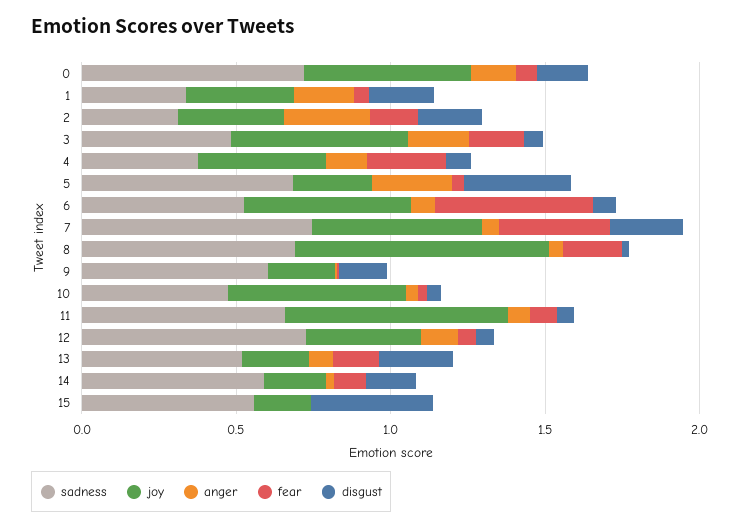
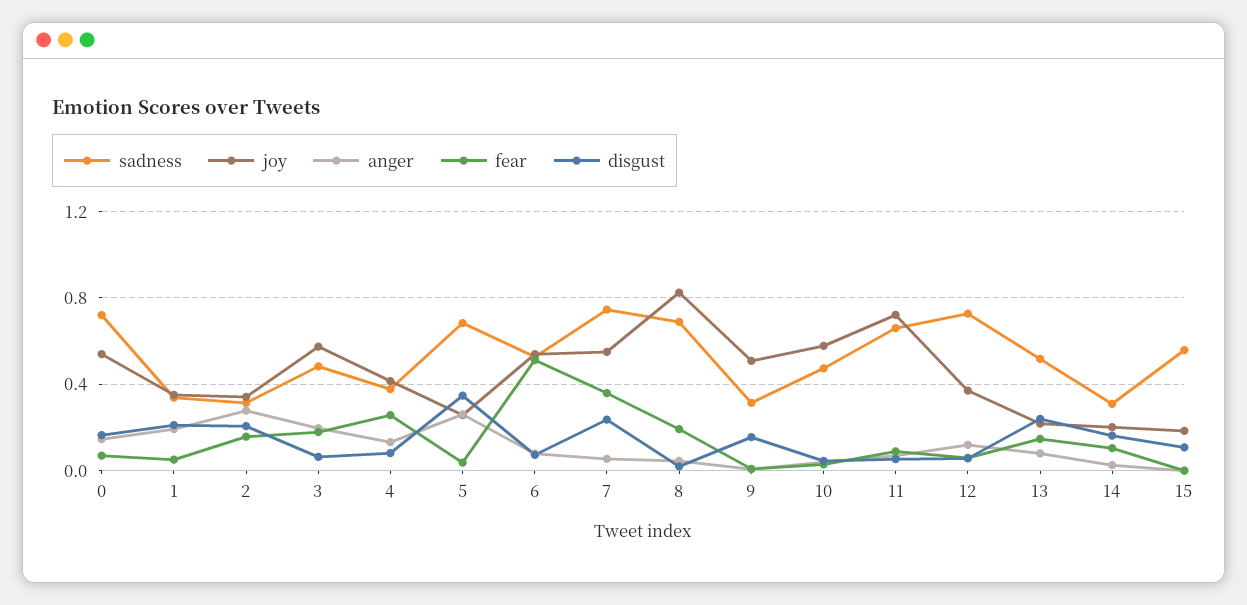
sadness, 9: 0.6 -> 0.3
joy, 9: 0.2 -> 0.5
sadness, 14: 0.6 -> 0.3
disgust, 15: 0.4 -> 0.1

